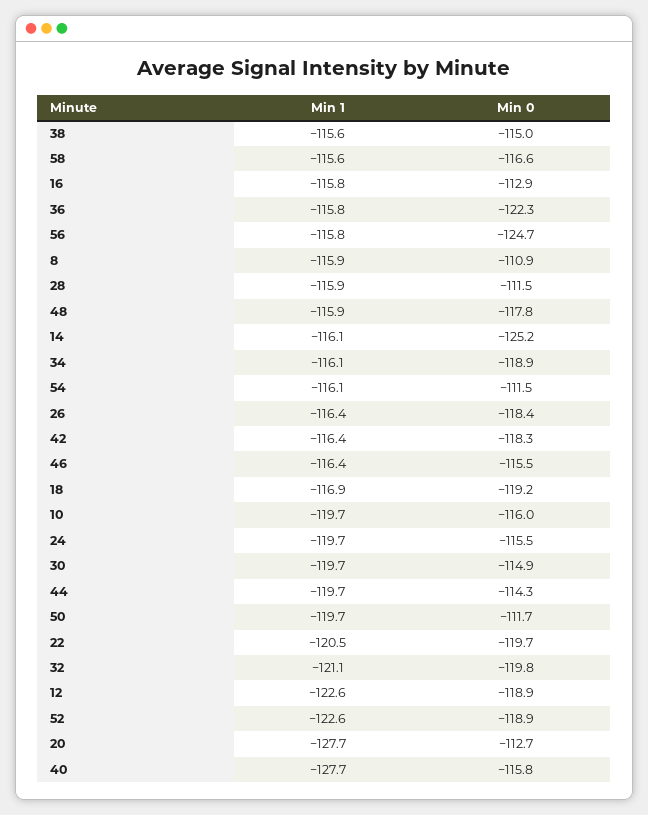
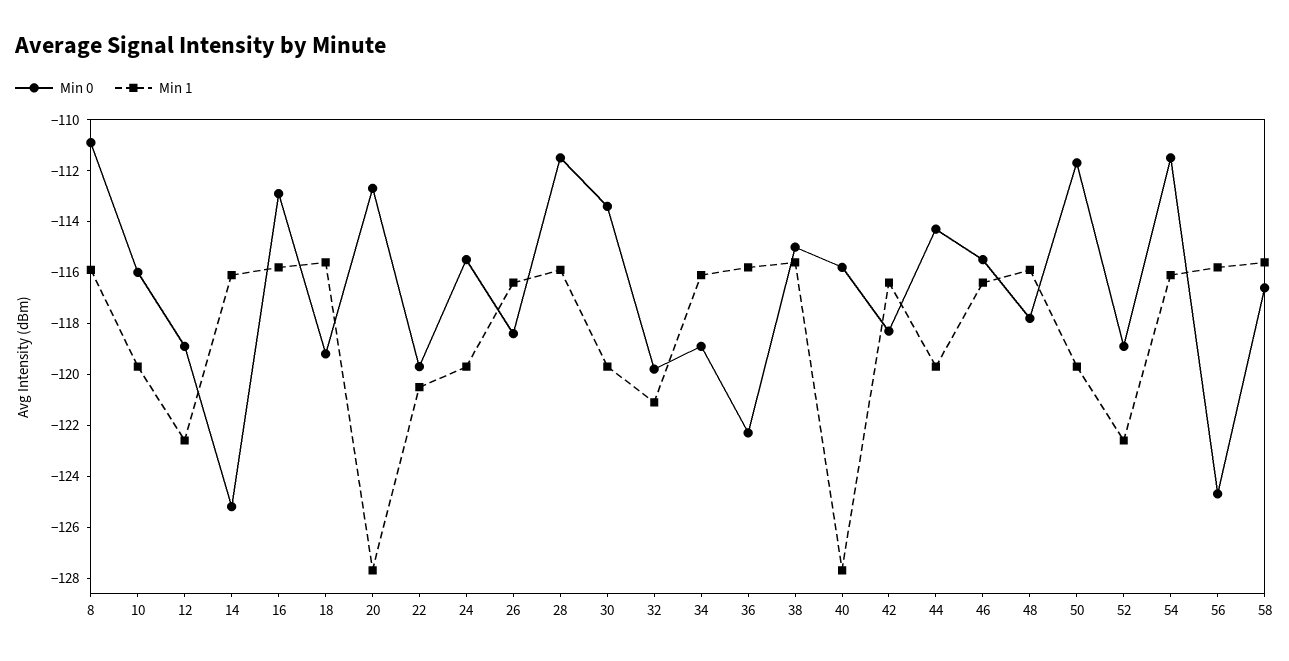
Min 1, 18: -116.9 -> -115.5
Min 0, 30: -114.9 -> -113.5

